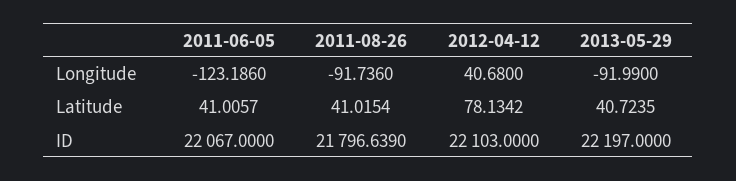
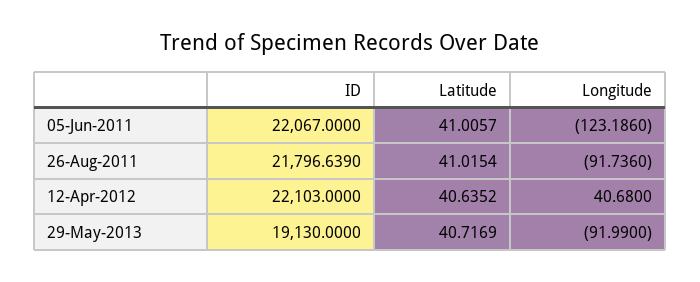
2012-04-12, Latitude: 78.1342 -> 40.6352
2013-05-29, Latitude: 40.7235 -> 40.7169
2013-05-29, ID: 22197 -> 19130

